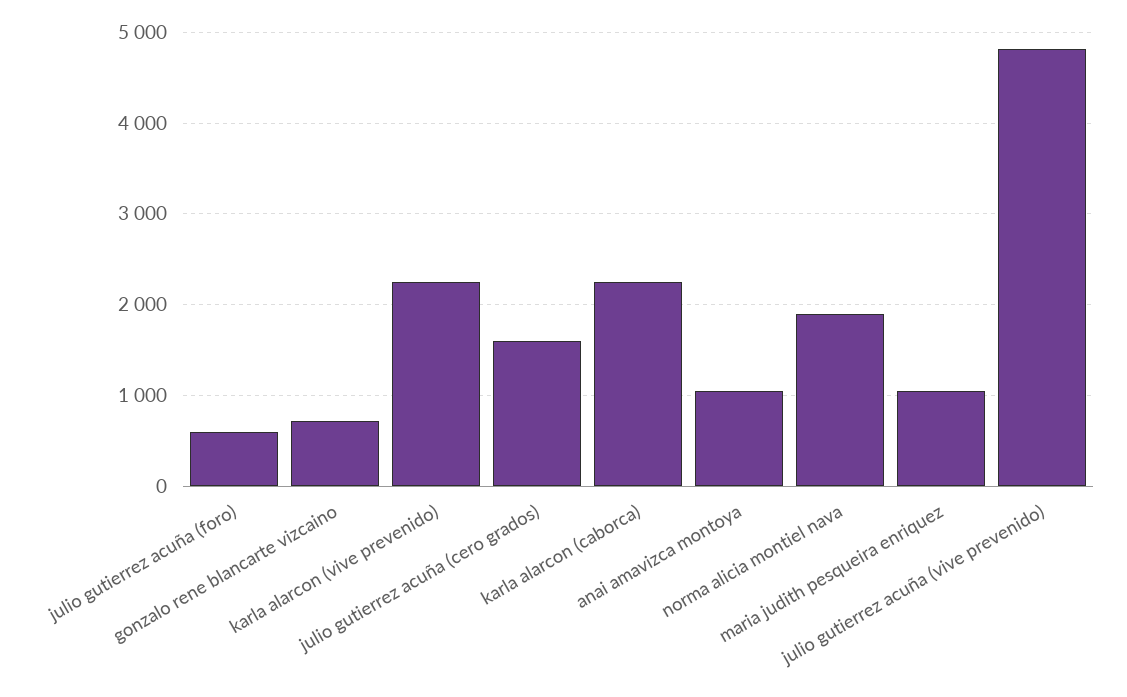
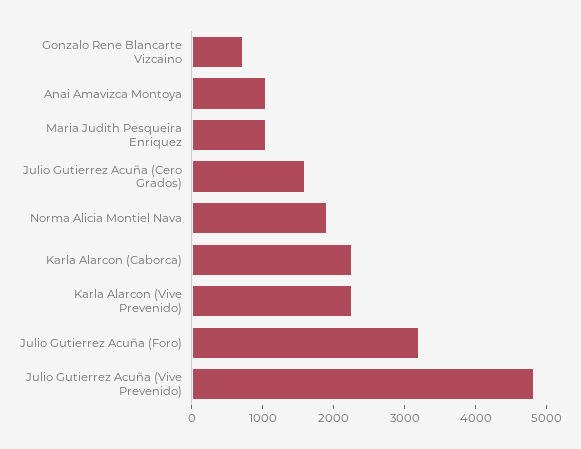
julio gutierrez acuña (foro): 600 -> 3200

